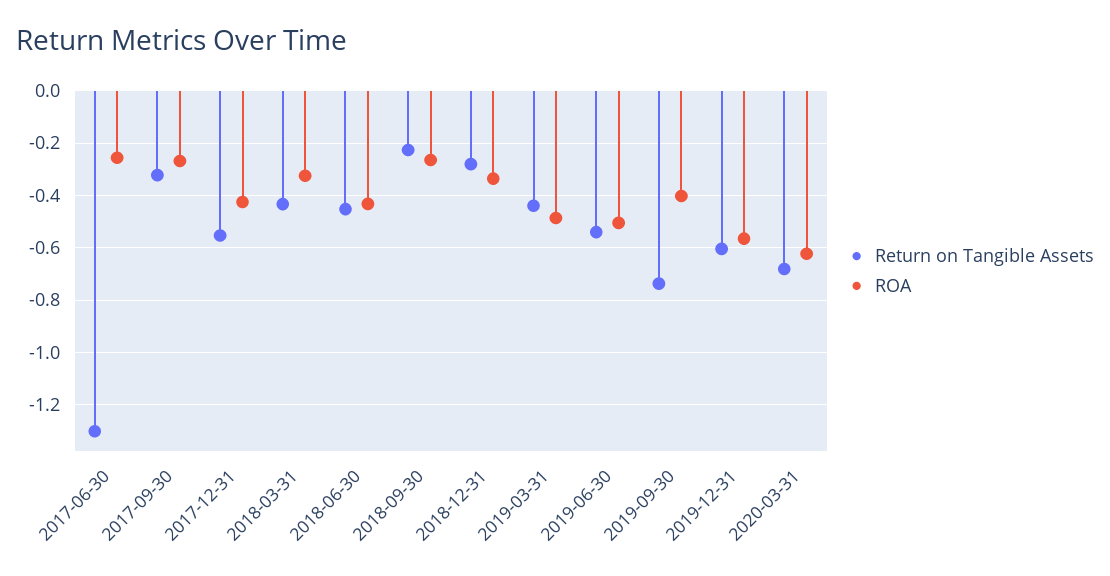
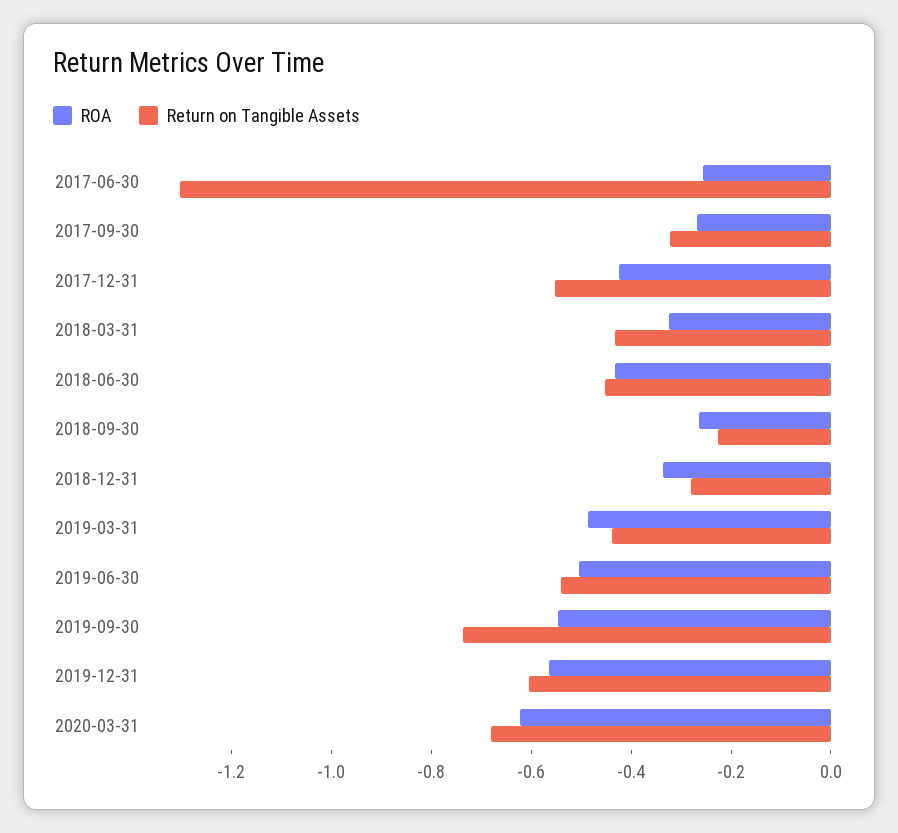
ROA, 2019-09-30: -0.4 -> -0.55

